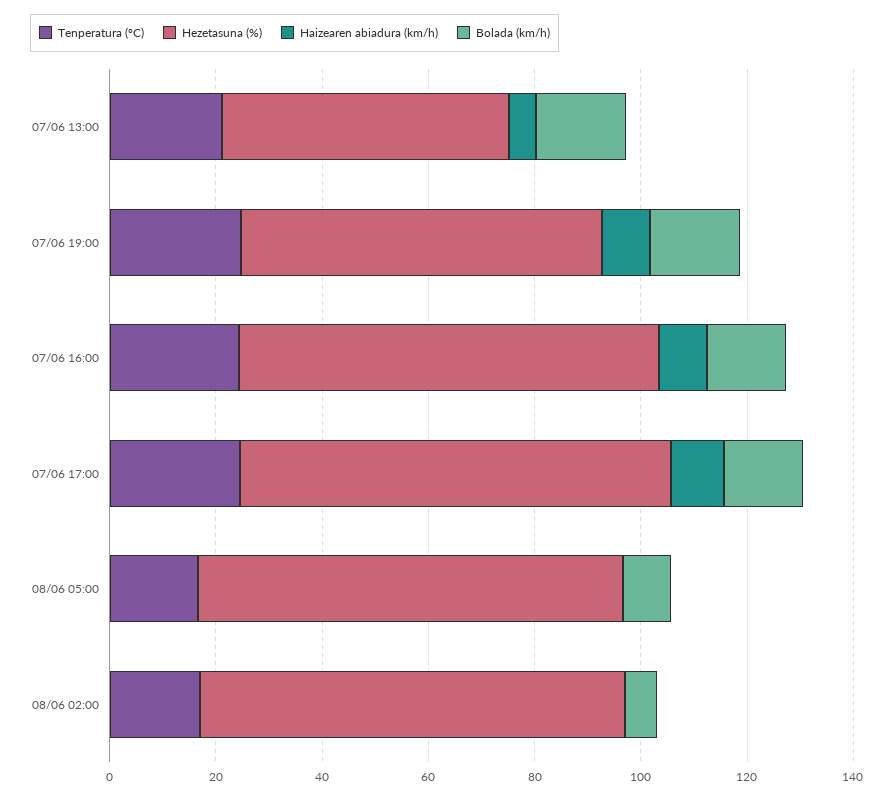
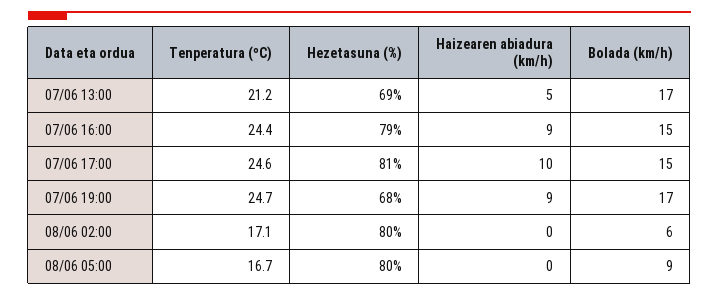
Hezetasuna (%), 07/06 13:00: 55 -> 69

